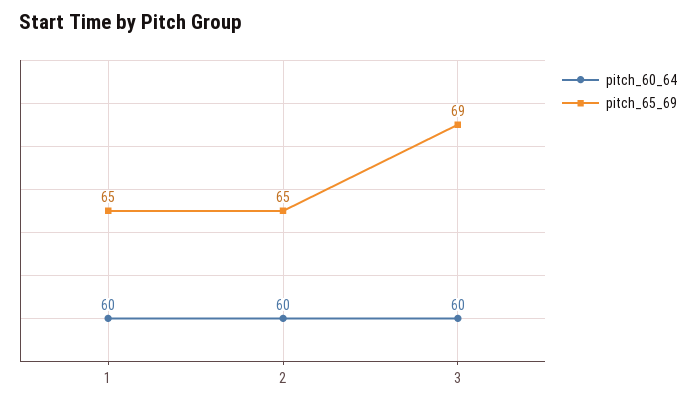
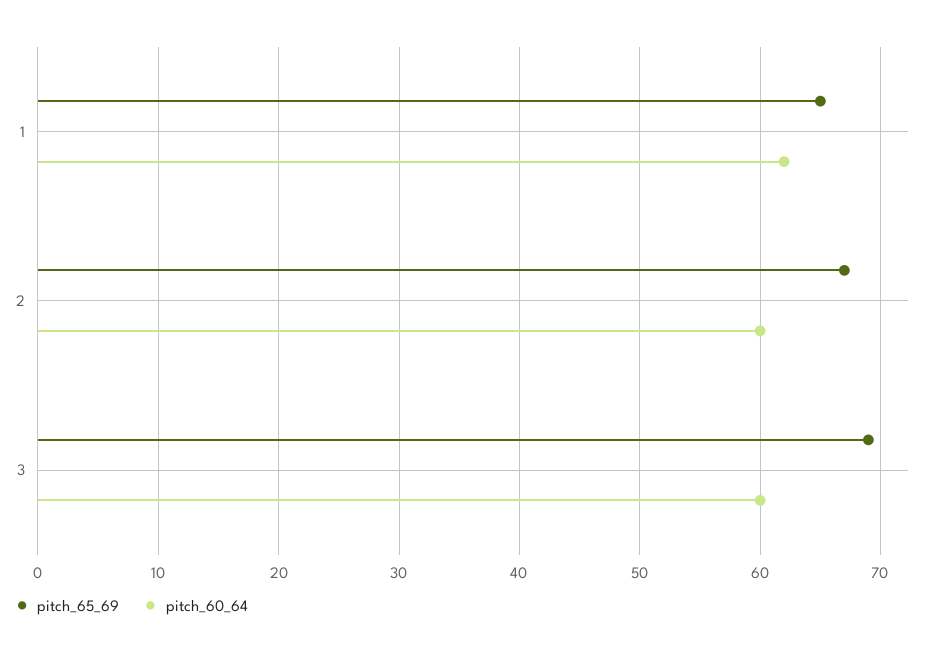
pitch_60_64, 1: 60 -> 62
pitch_65_69, 2: 65 -> 67

